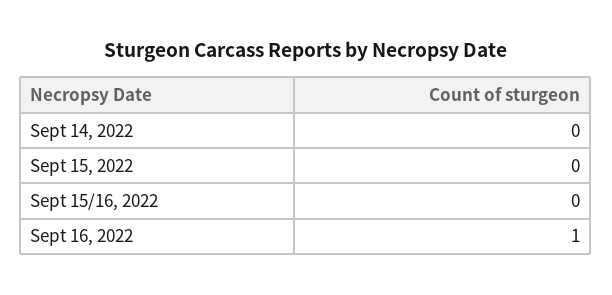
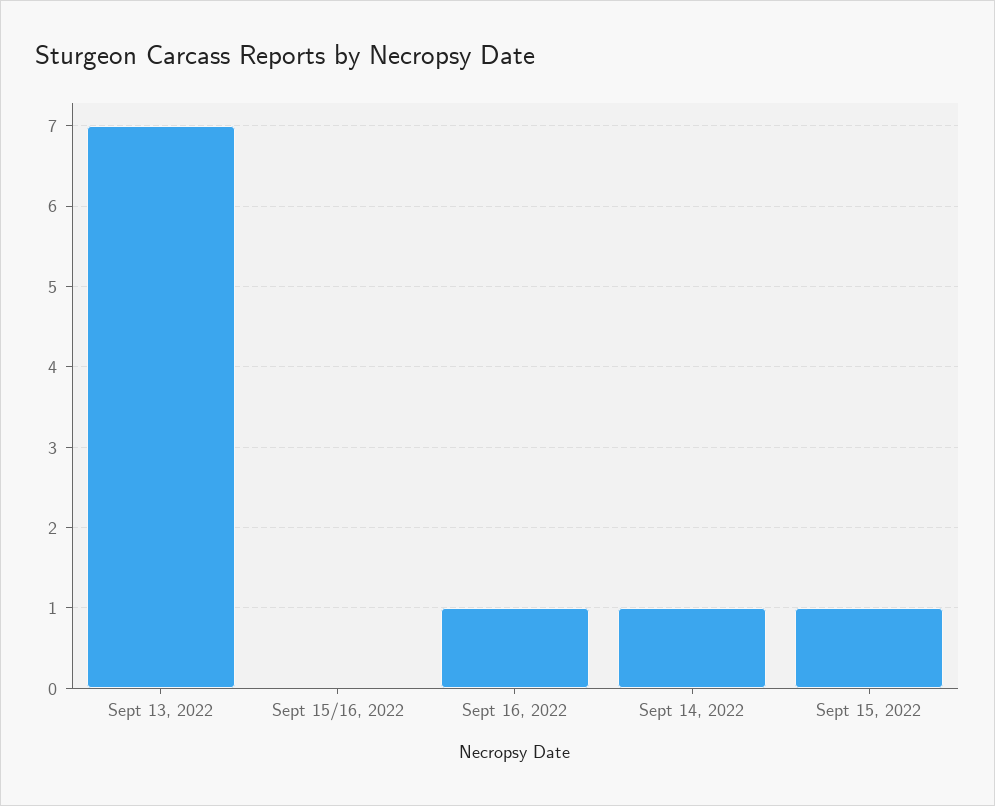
Sept 14, 2022: 0 -> 1
Sept 15, 2022: 0 -> 1
Sept 13, 2022: none -> 7

